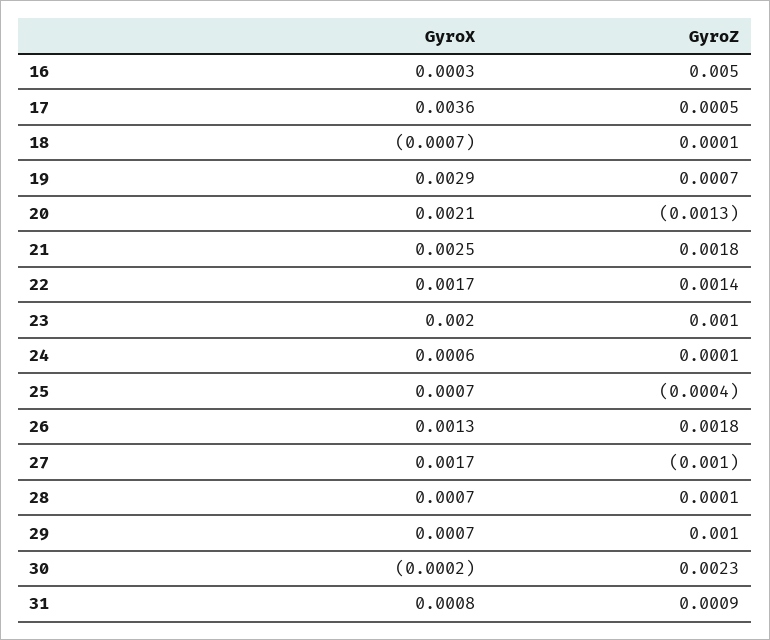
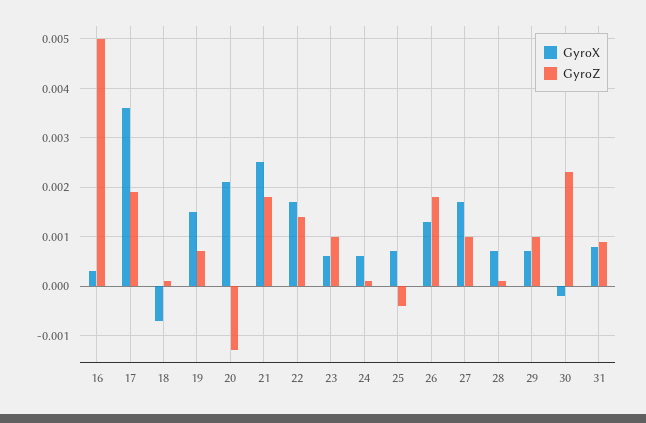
GyroZ, 17: 0.0005 -> 0.002
GyroX, 19: 0.0029 -> 0.0015
GyroX, 23: 0.002 -> 0.0005
GyroZ, 27: -0.001 -> 0.001

